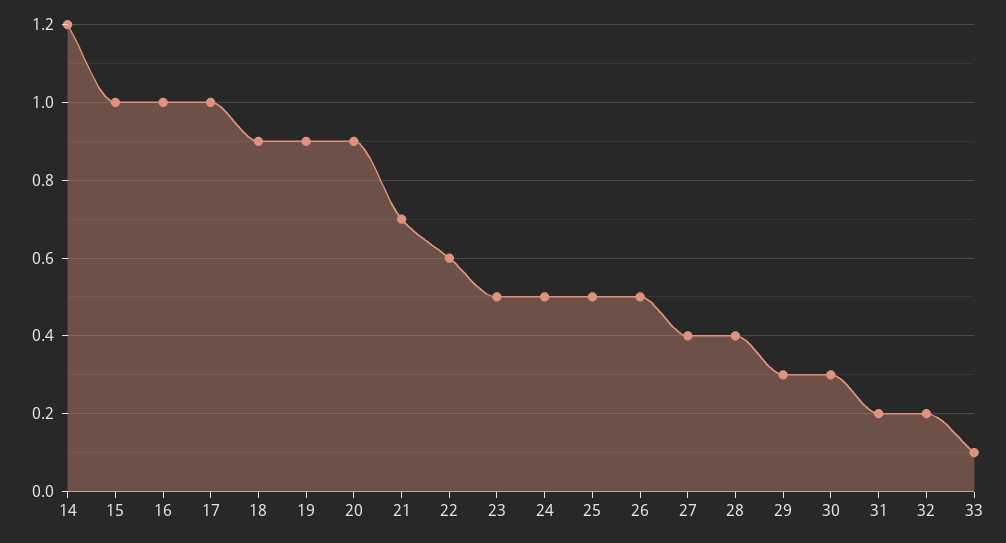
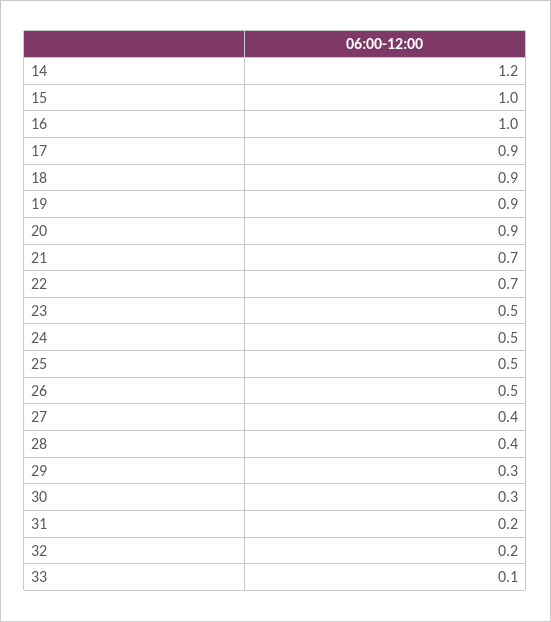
17: 1 -> 0.9
22: 0.6 -> 0.7

